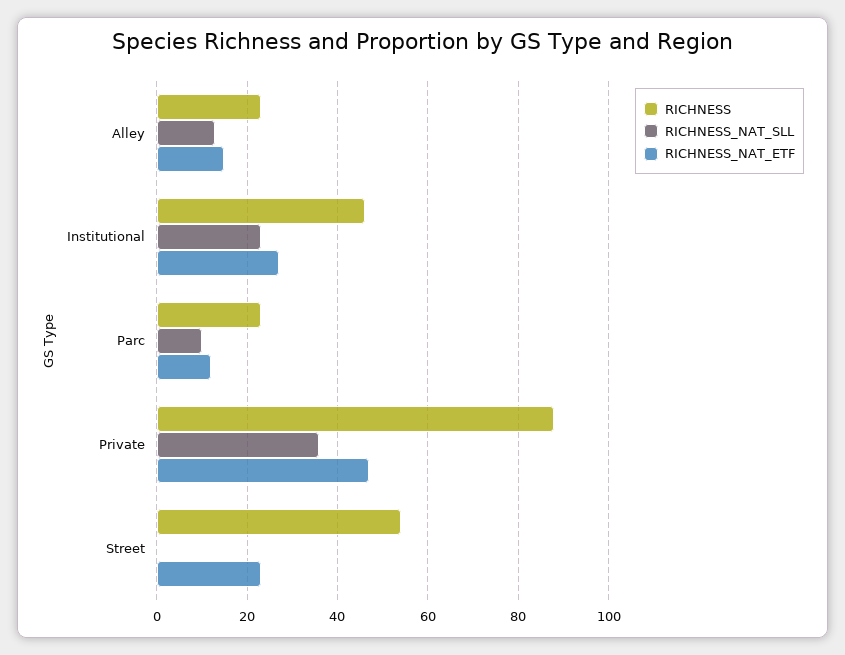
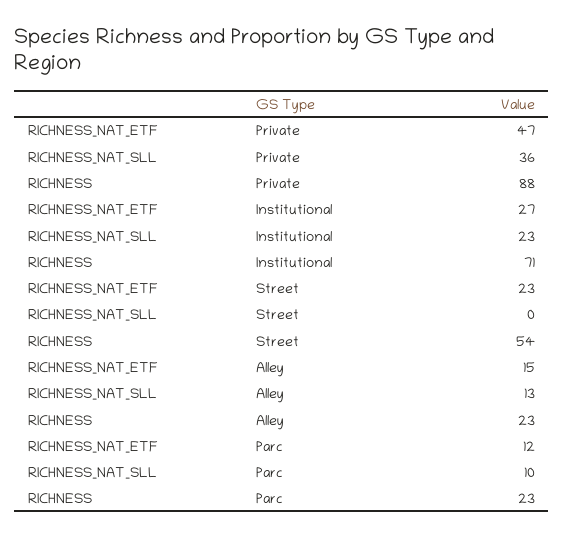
RICHNESS, Institutional: 45 -> 71

